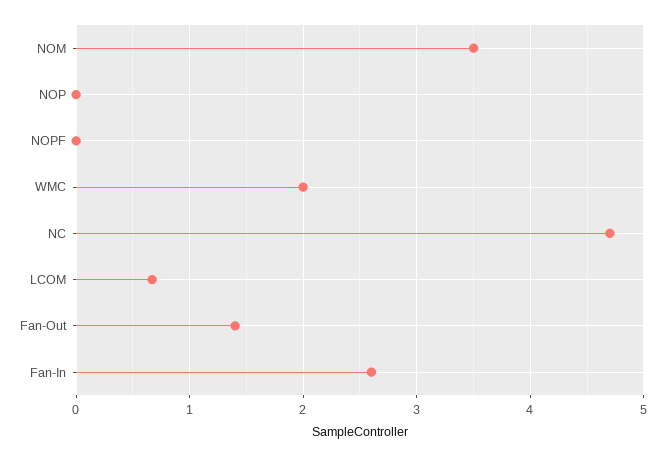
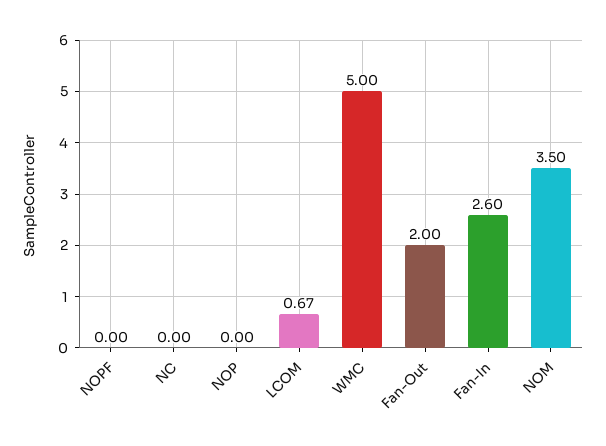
WMC: 2 -> 5
NC: 4.7 -> 0
Fan-Out: 1.4 -> 2

